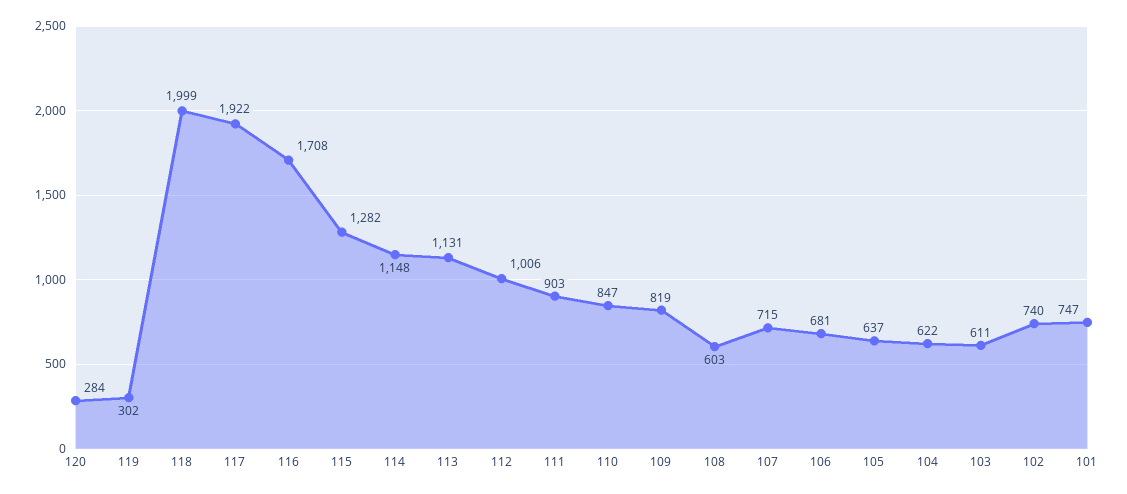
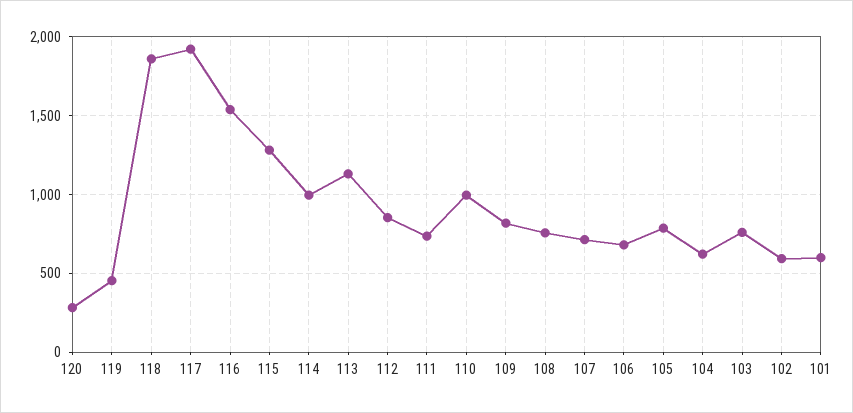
119: 302 -> 450
118: 1999 -> 1850
116: 1708 -> 1550
114: 1148 -> 1000
112: 1006 -> 850
111: 903 -> 750
110: 847 -> 1000
108: 603 -> 750
105: 637 -> 800
103: 611 -> 750
102: 740 -> 600
101: 747 -> 600

